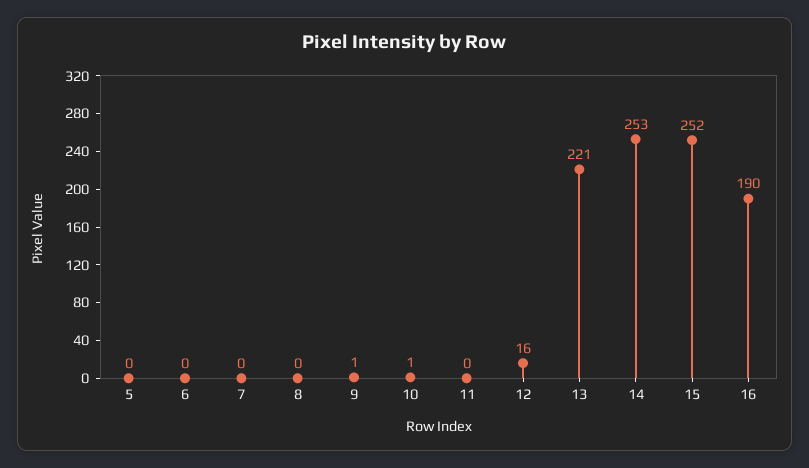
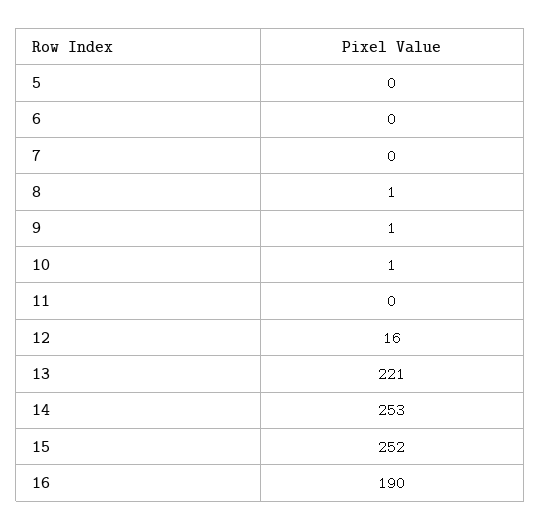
8: 0 -> 1

